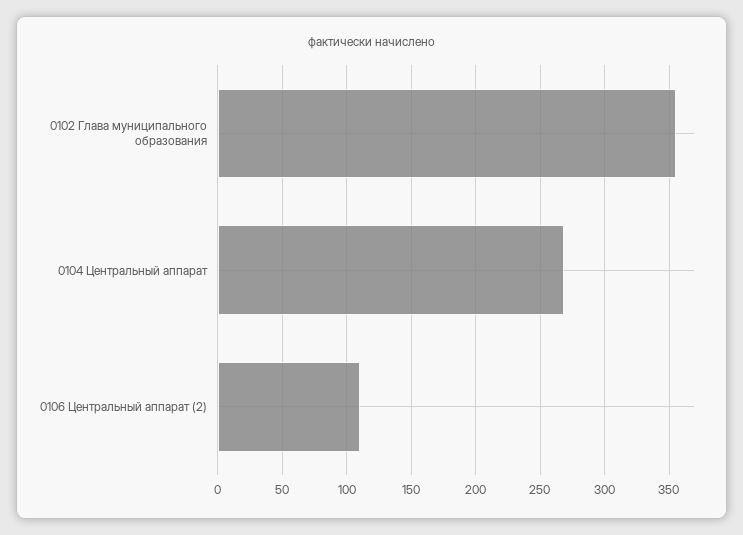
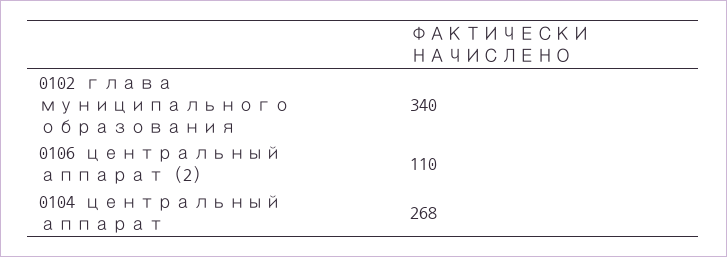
0102 Глава муниципального образования: 355 -> 340

